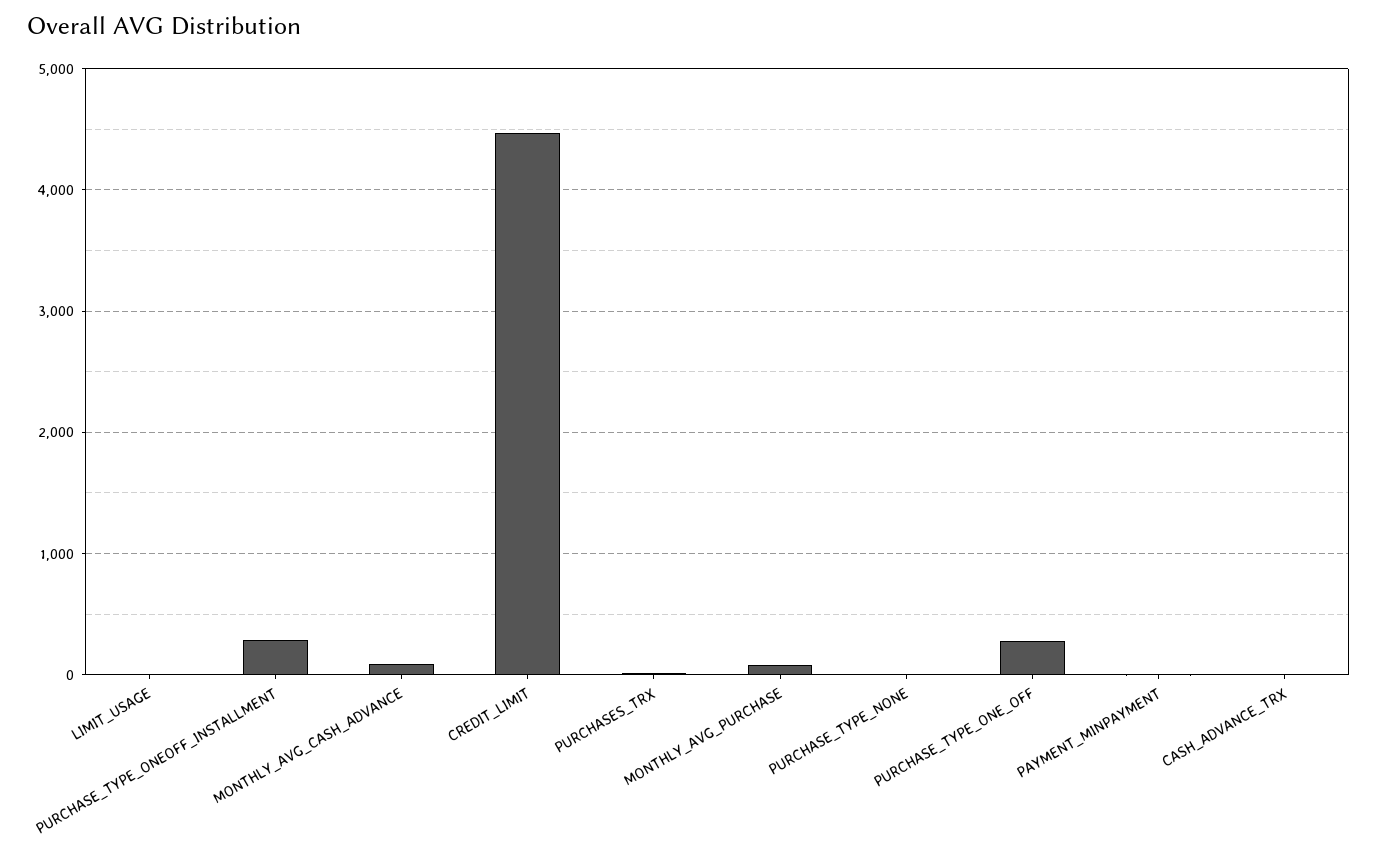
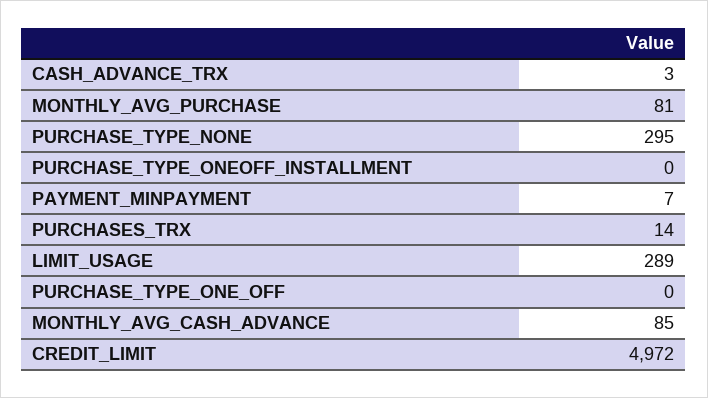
LIMIT_USAGE: 0 -> 289
PURCHASE_TYPE_ONEOFF_INSTALLMENT: 300 -> 0
CREDIT_LIMIT: 4500 -> 4972
PURCHASE_TYPE_NONE: 0 -> 295
PURCHASE_TYPE_ONE_OFF: 300 -> 0

